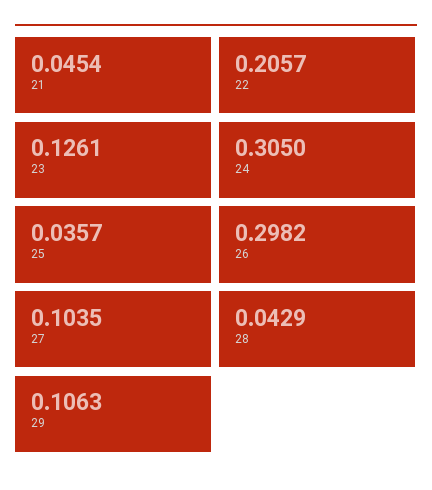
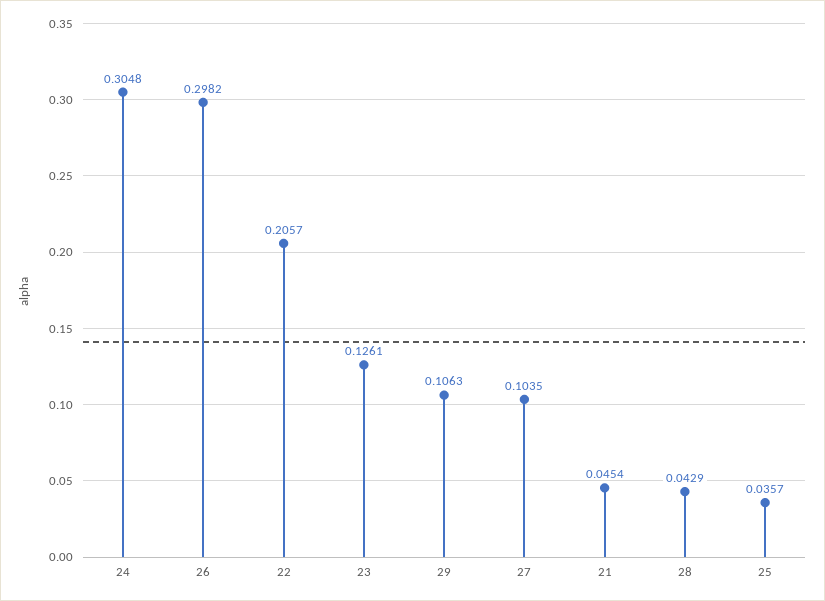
24: 0.305 -> 0.3048

